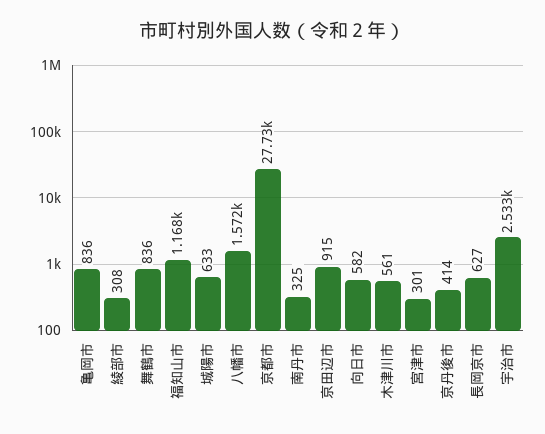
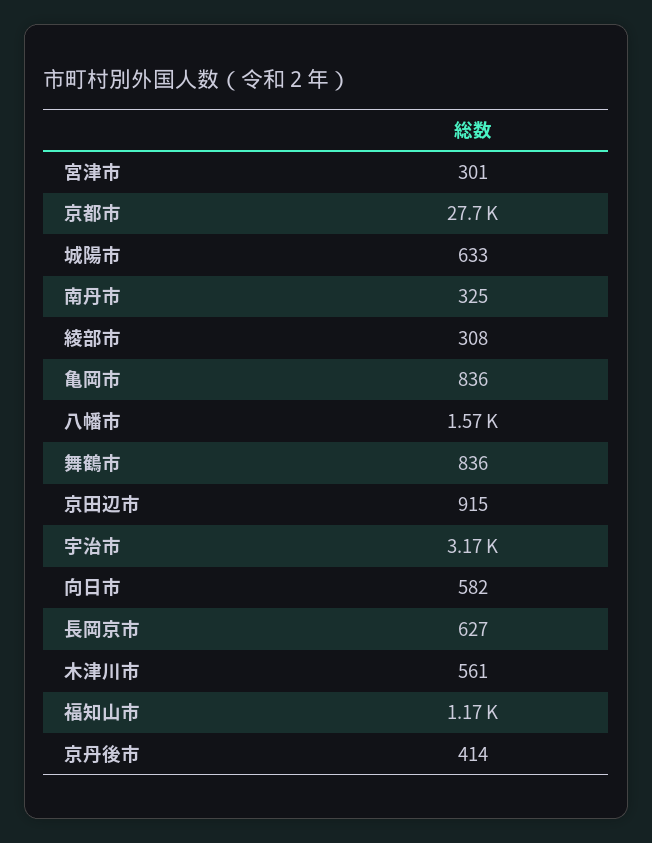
宇治市: 2533 -> 3170

